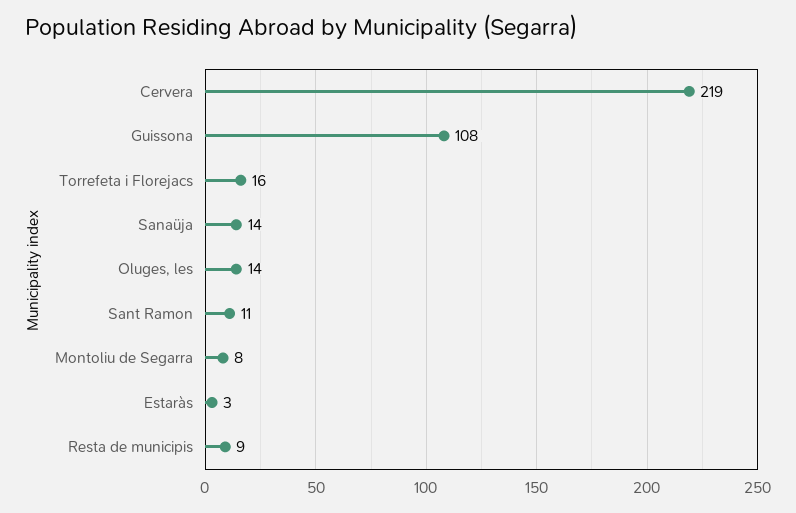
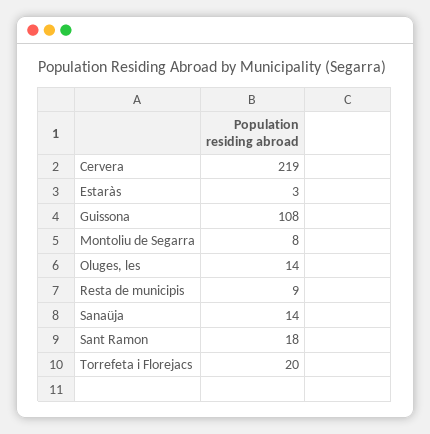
Torrefeta i Florejacs: 16 -> 20
Sant Ramon: 11 -> 18

